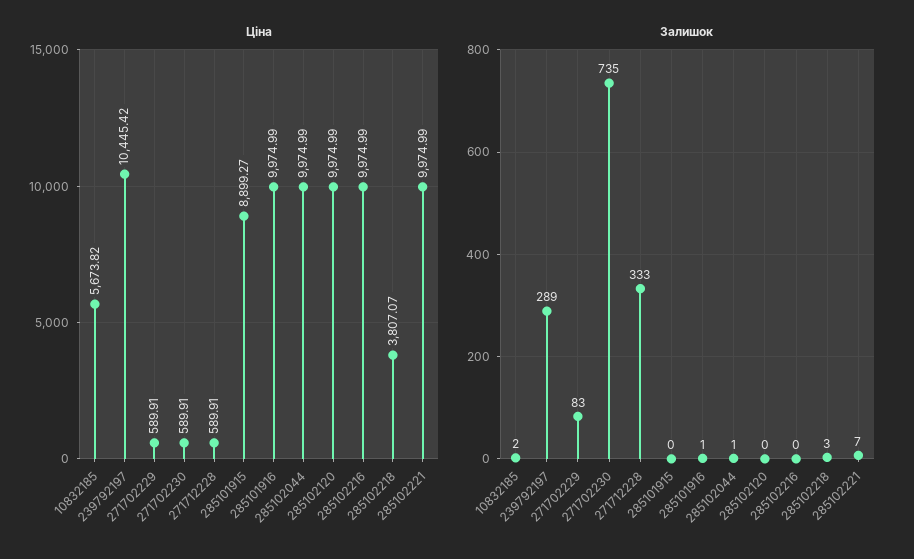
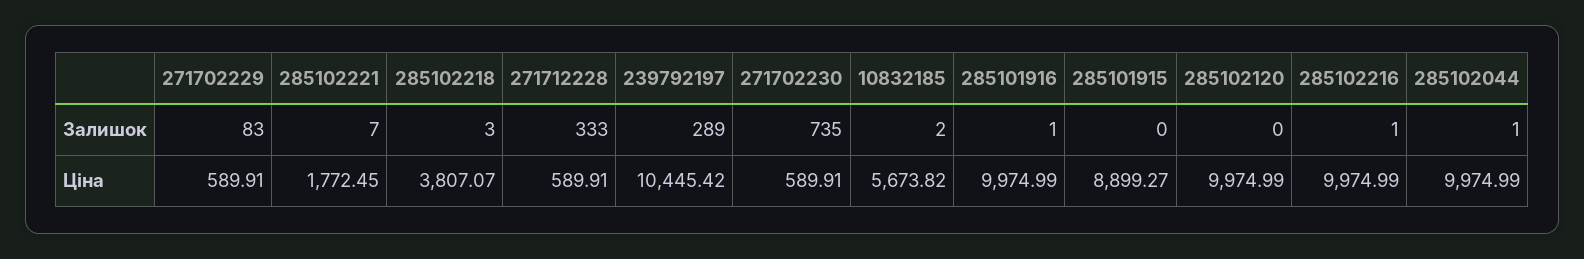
Ціна, 285102221: 9974.99 -> 1772.45
Залишок, 285102216: 0 -> 1

